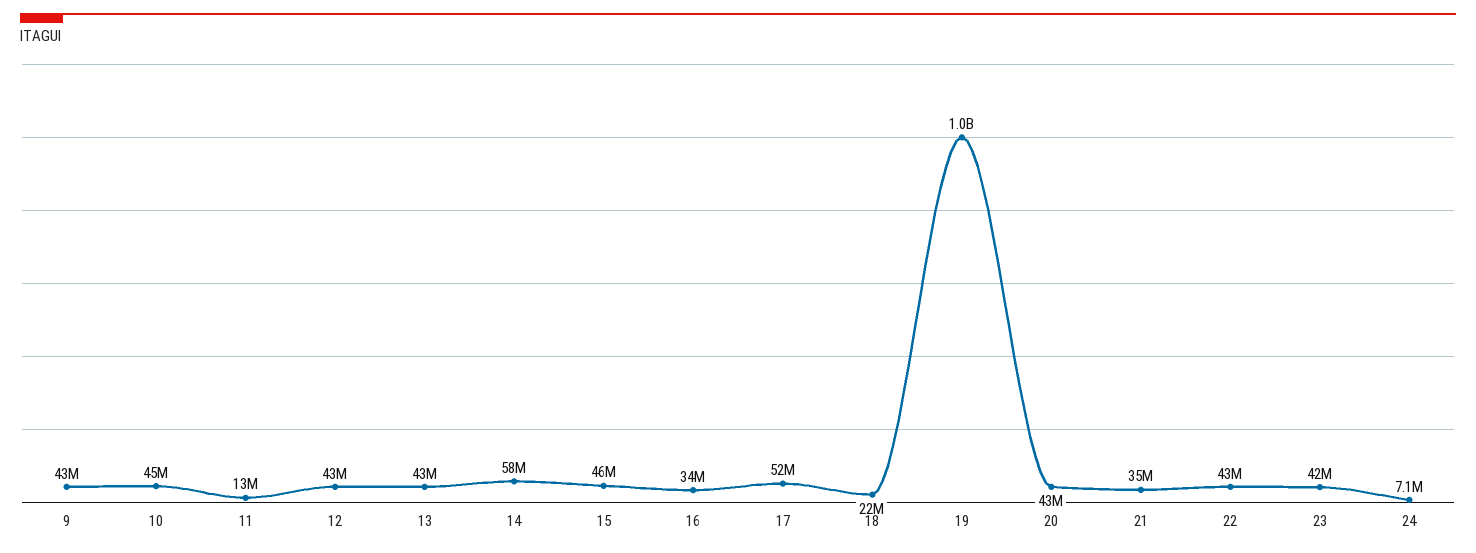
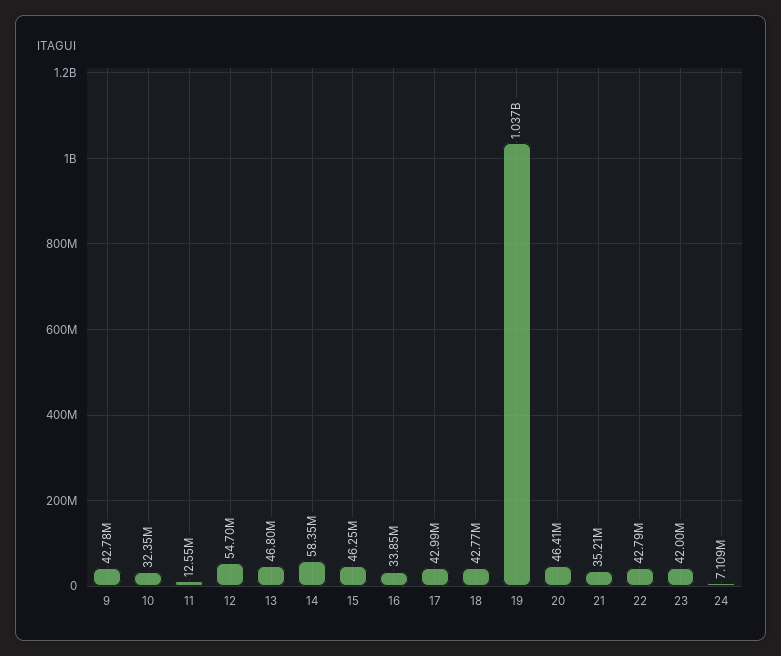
10: 45000000 -> 32350000
12: 43000000 -> 54700000
13: 43000000 -> 46800000
17: 52000000 -> 42990000
18: 22000000 -> 42770000
20: 43000000 -> 46410000

